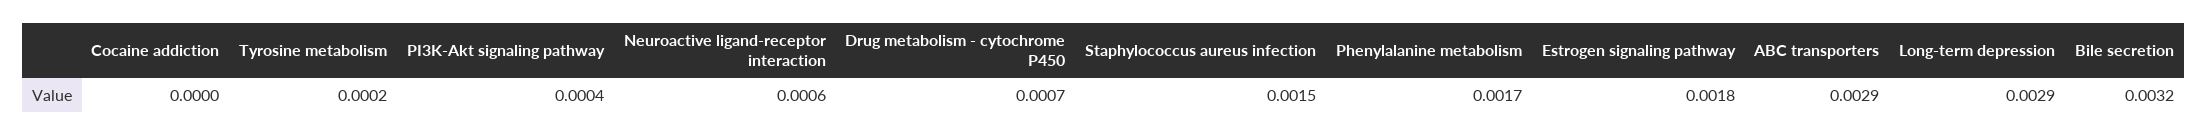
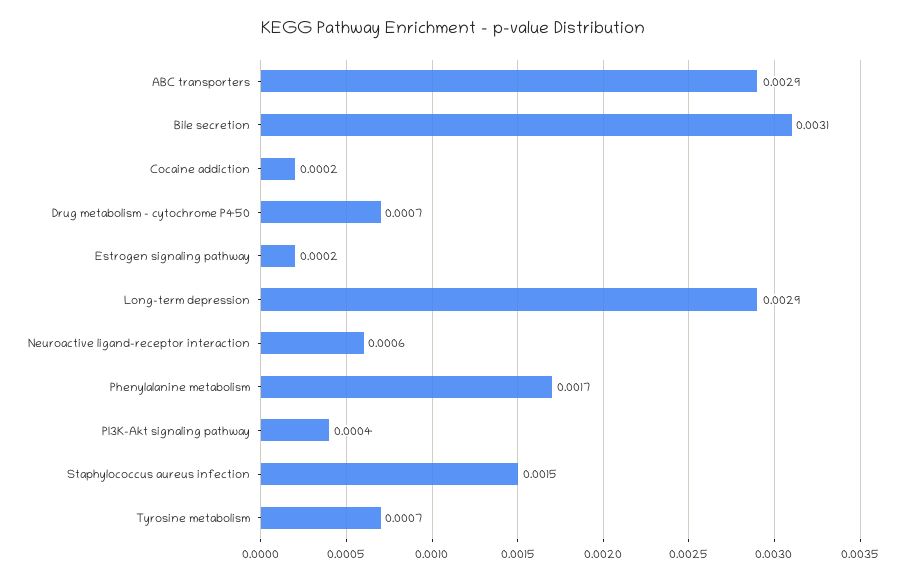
Cocaine addiction: 0 -> 0.0002
Tyrosine metabolism: 0.0002 -> 0.0007
Estrogen signaling pathway: 0.0018 -> 0.0002
Bile secretion: 0.0032 -> 0.0031

